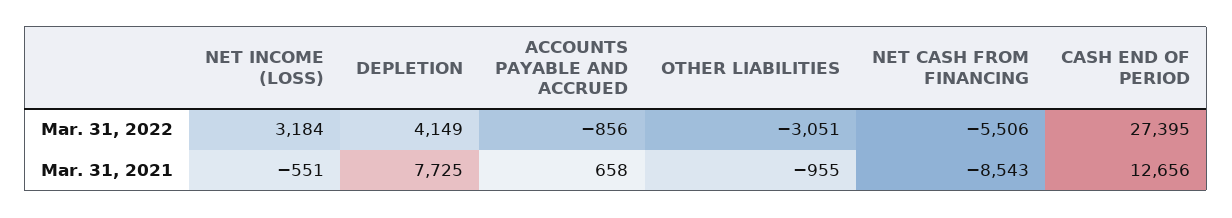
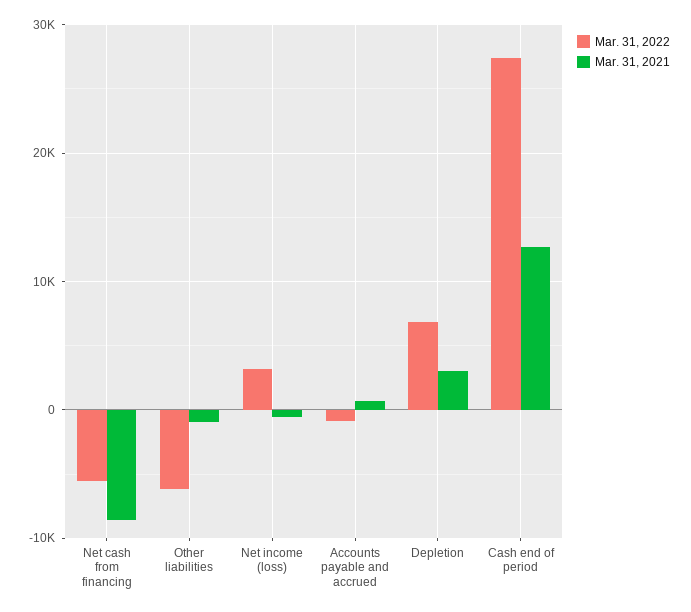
Mar. 31, 2022, DEPLETION: 4149 -> 7000
Mar. 31, 2022, OTHER LIABILITIES: -3051 -> -6000
Mar. 31, 2021, DEPLETION: 7725 -> 3000

